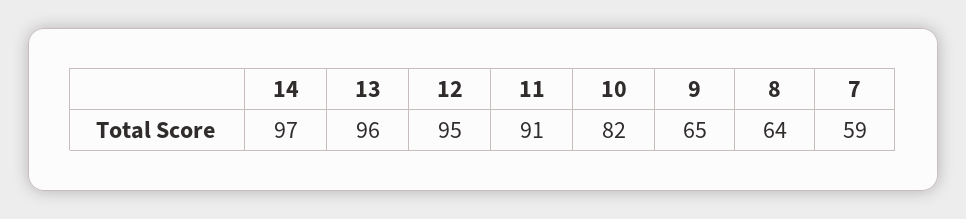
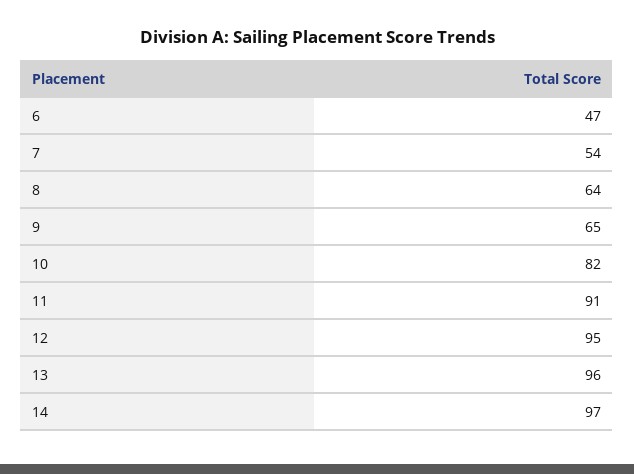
7: 59 -> 54
6: none -> 47

